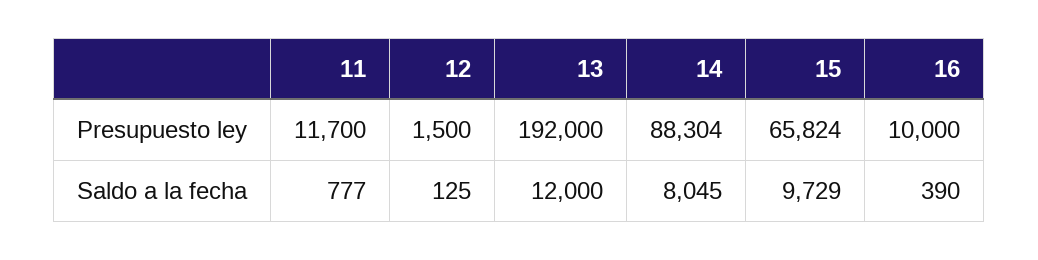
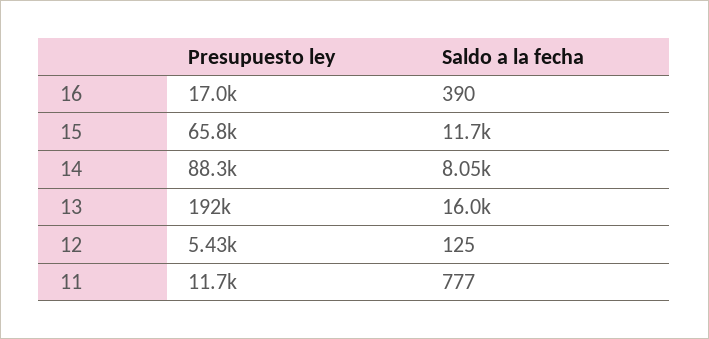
12, Presupuesto ley: 1500 -> 5430
16, Presupuesto ley: 10000 -> 17000
13, Saldo a la fecha: 12000 -> 16000
15, Saldo a la fecha: 9729 -> 11700

